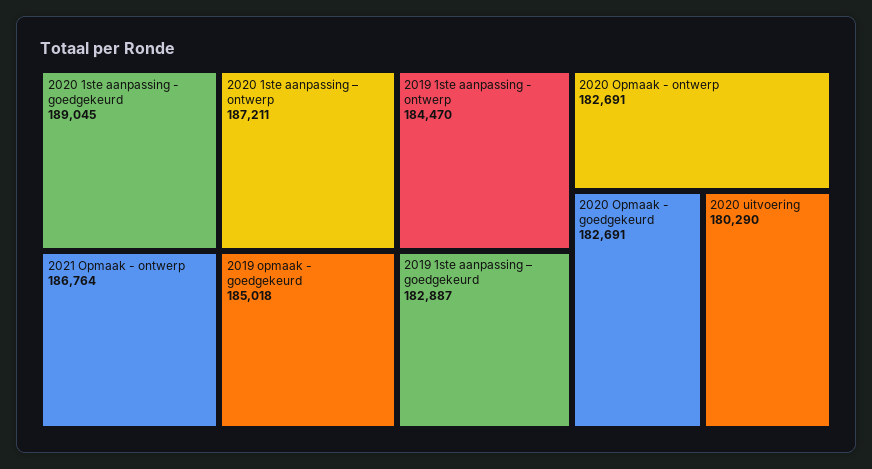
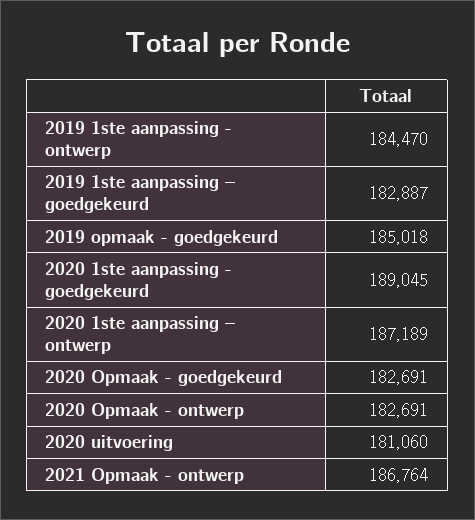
2020 1ste aanpassing – ontwerp: 187211 -> 187189
2020 uitvoering: 180290 -> 181060

